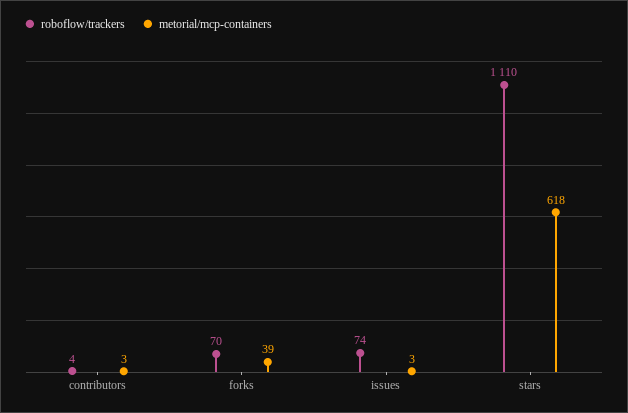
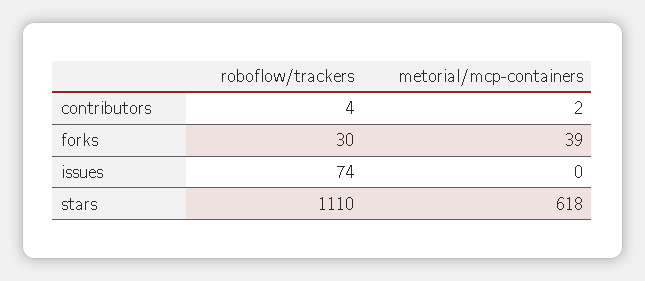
metorial/mcp-containers, contributors: 3 -> 2
roboflow/trackers, forks: 70 -> 30
metorial/mcp-containers, issues: 3 -> 0

